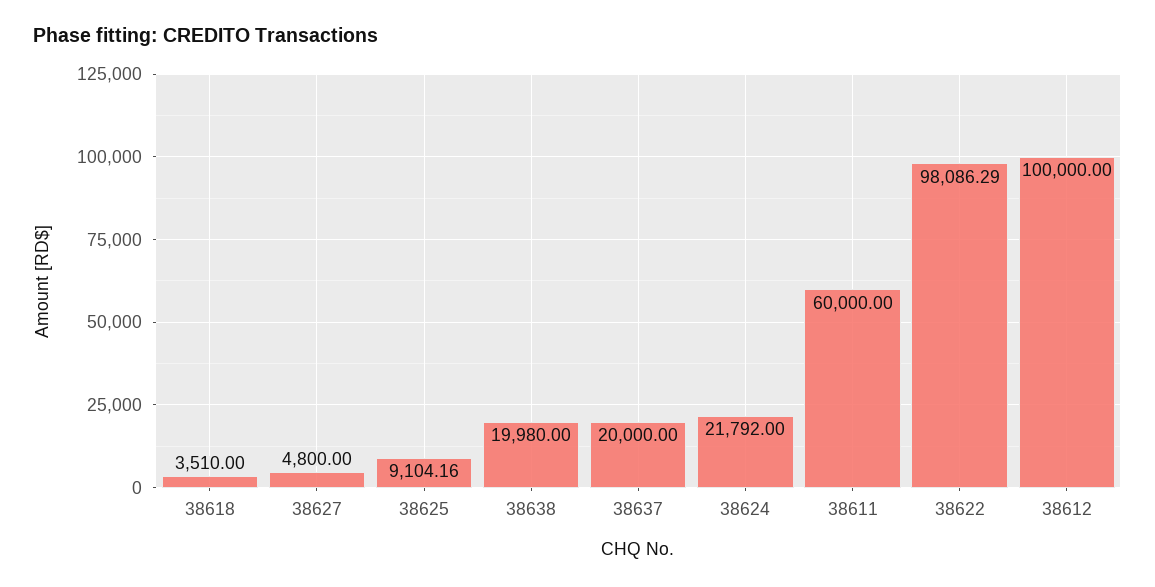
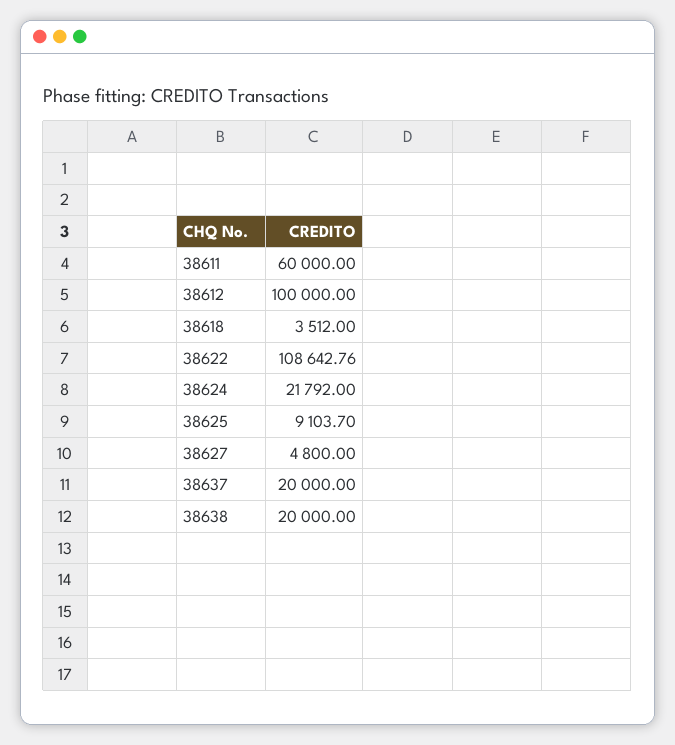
38618: 3510 -> 3512
38625: 9104.16 -> 9103.7
38638: 19980 -> 20000
38622: 98086.29 -> 108642.76

